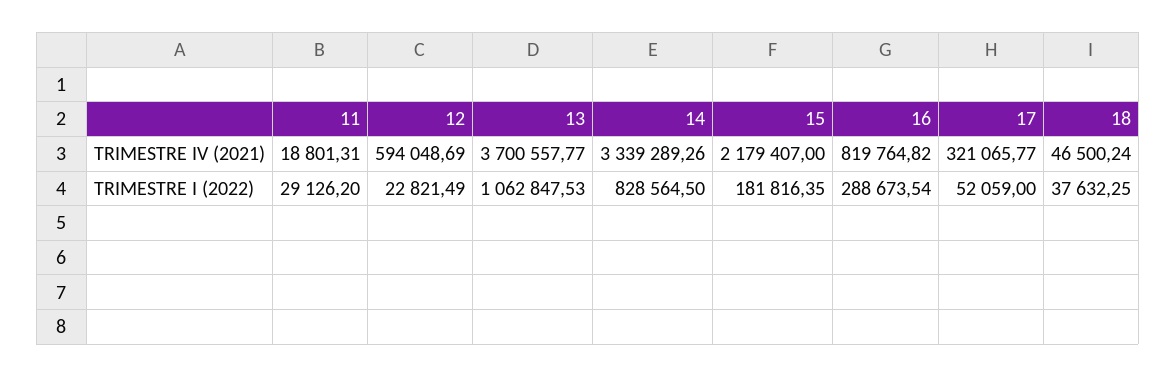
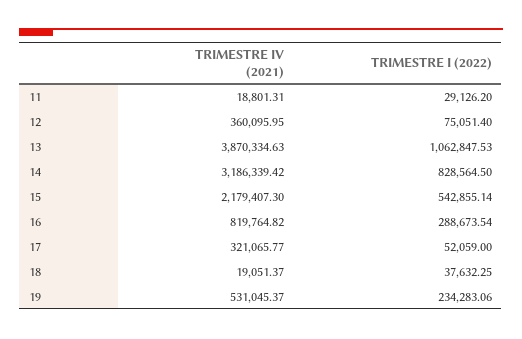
12, TRIMESTRE IV (2021): 594048.69 -> 360095.95
13, TRIMESTRE IV (2021): 3700557.77 -> 3870334.63
14, TRIMESTRE IV (2021): 3339289.26 -> 3186339.42
15, TRIMESTRE IV (2021): 2179407 -> 2179407.3
18, TRIMESTRE IV (2021): 46500.24 -> 19051.37
12, TRIMESTRE I (2022): 22821.49 -> 75051.4
15, TRIMESTRE I (2022): 181816.35 -> 542855.14
19, TRIMESTRE IV (2021): none -> 531045.37
19, TRIMESTRE I (2022): none -> 234283.06

